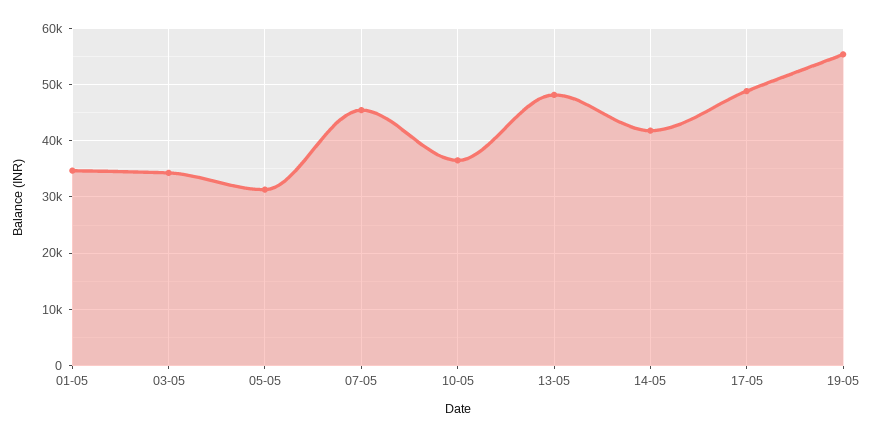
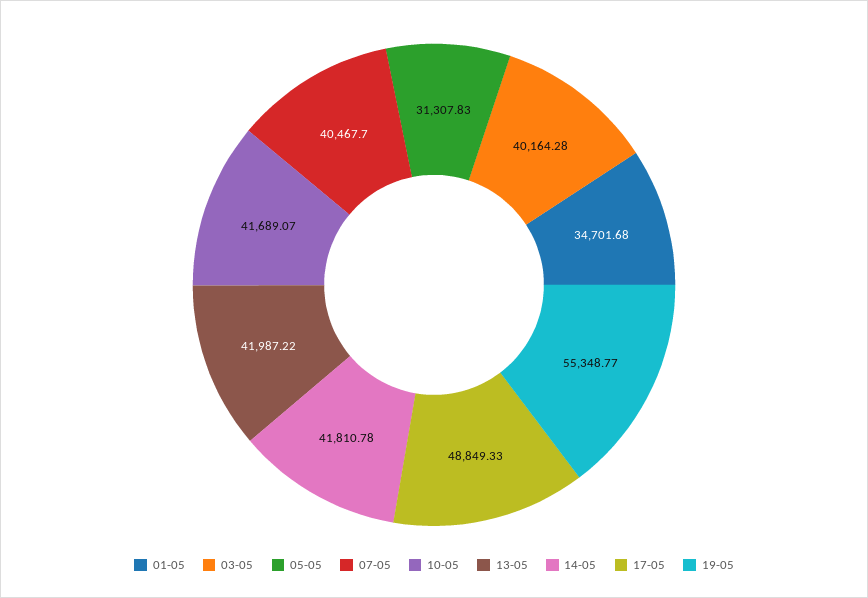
03-05: 34000 -> 40164.28
07-05: 46000 -> 40467.7
10-05: 36000 -> 41689.07
13-05: 48000 -> 41987.22

